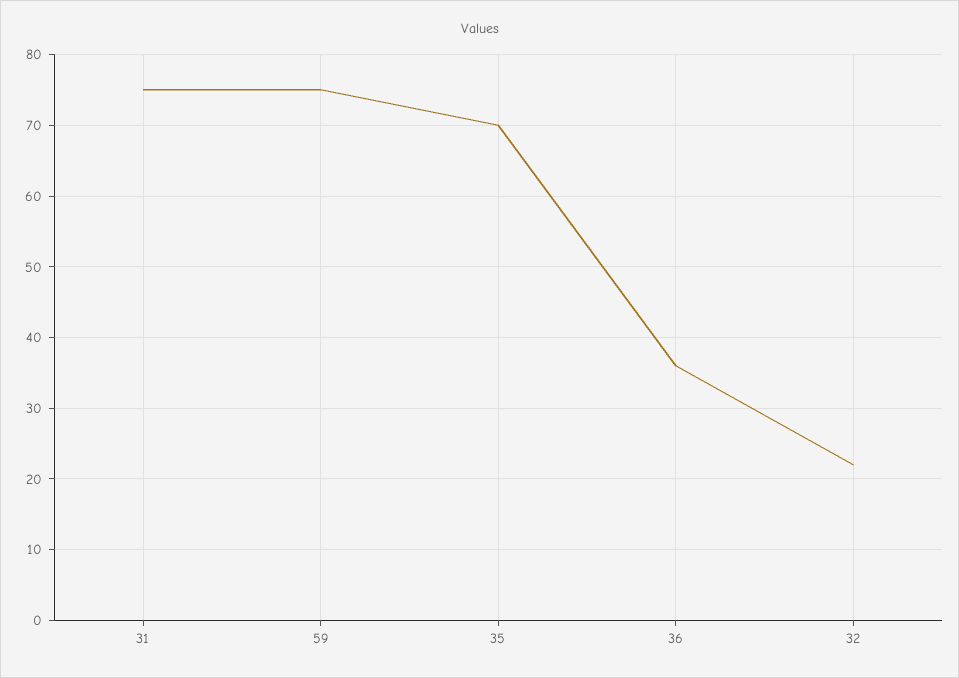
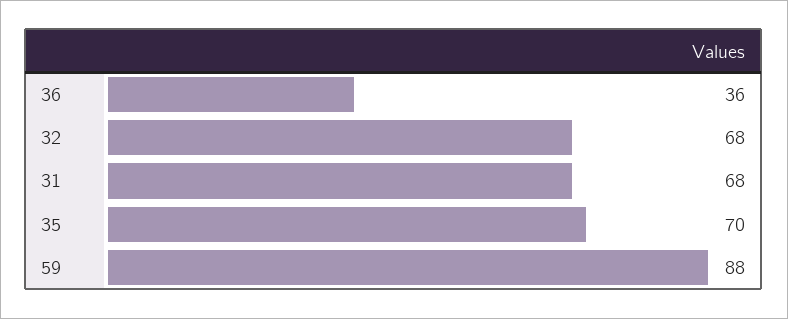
31: 75 -> 68
59: 75 -> 88
32: 22 -> 68

